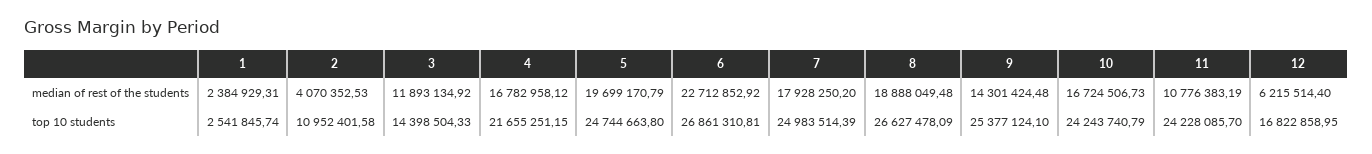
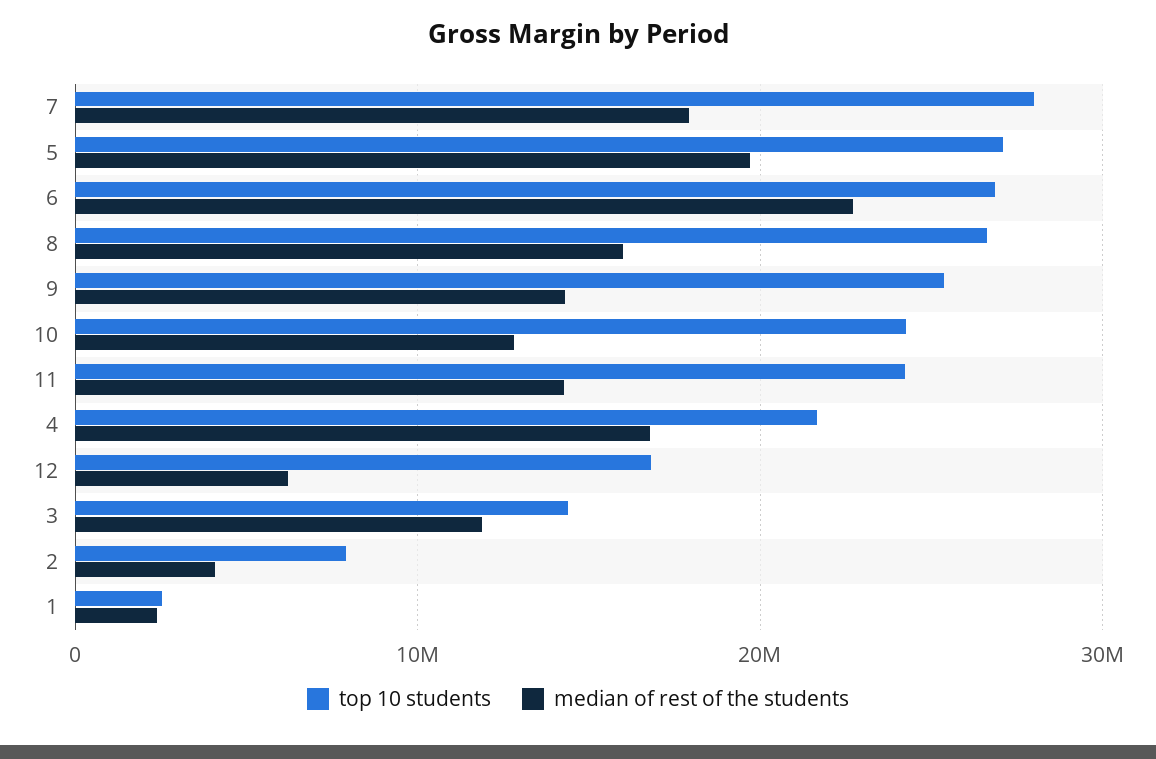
median of rest of the students, 8: 18888049.48 -> 16000000
median of rest of the students, 10: 16724506.73 -> 13000000
median of rest of the students, 11: 10776383.19 -> 14000000
top 10 students, 2: 10952401.58 -> 8000000
top 10 students, 5: 24744663.8 -> 27000000
top 10 students, 7: 24983514.39 -> 28000000

